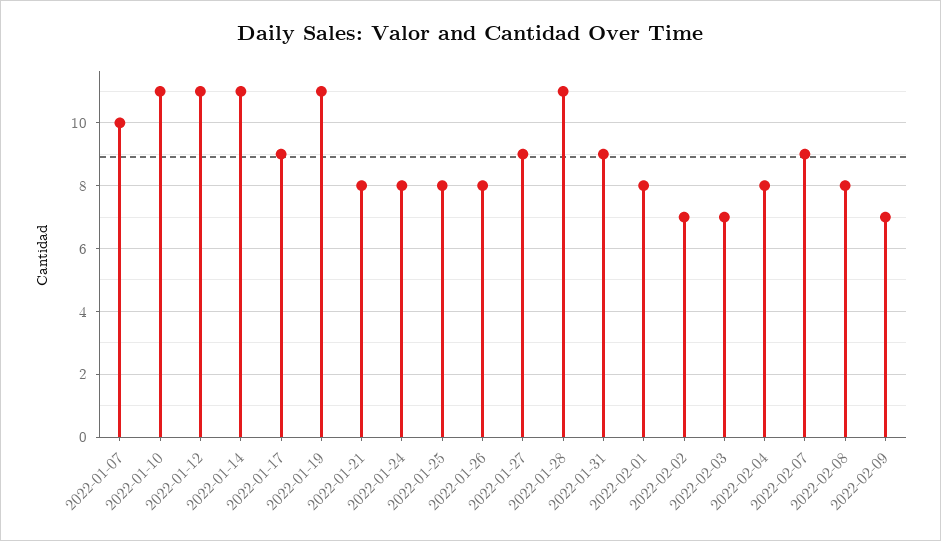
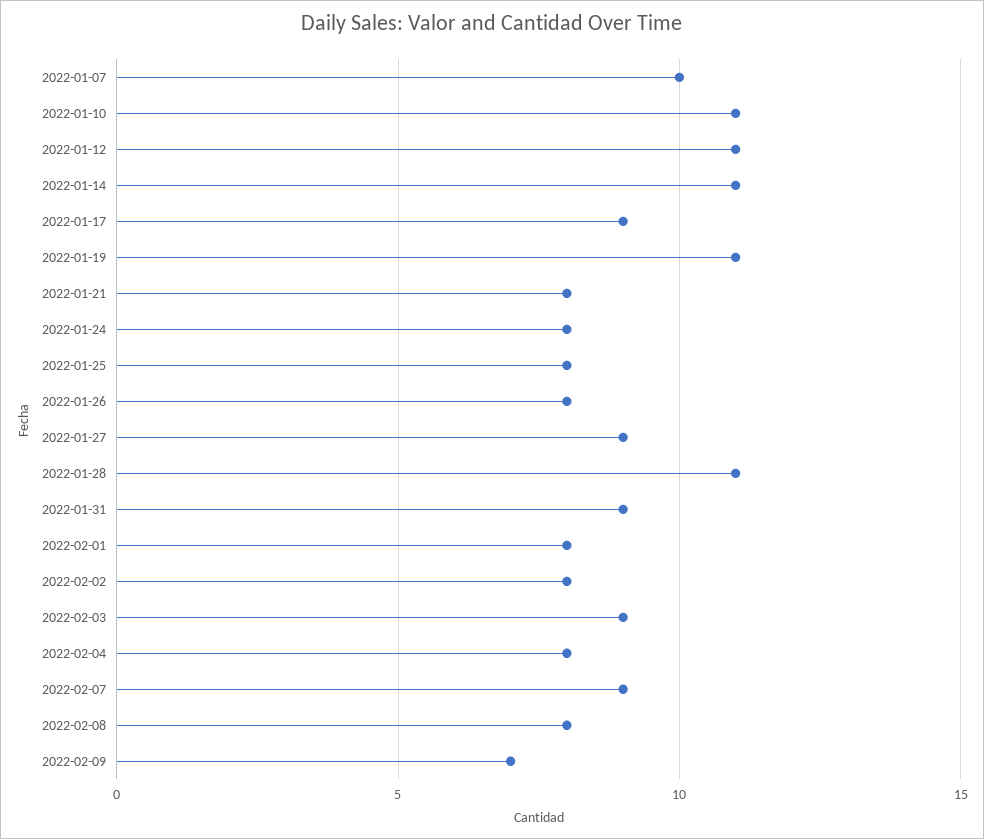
2022-02-02: 7 -> 8
2022-02-03: 7 -> 9

